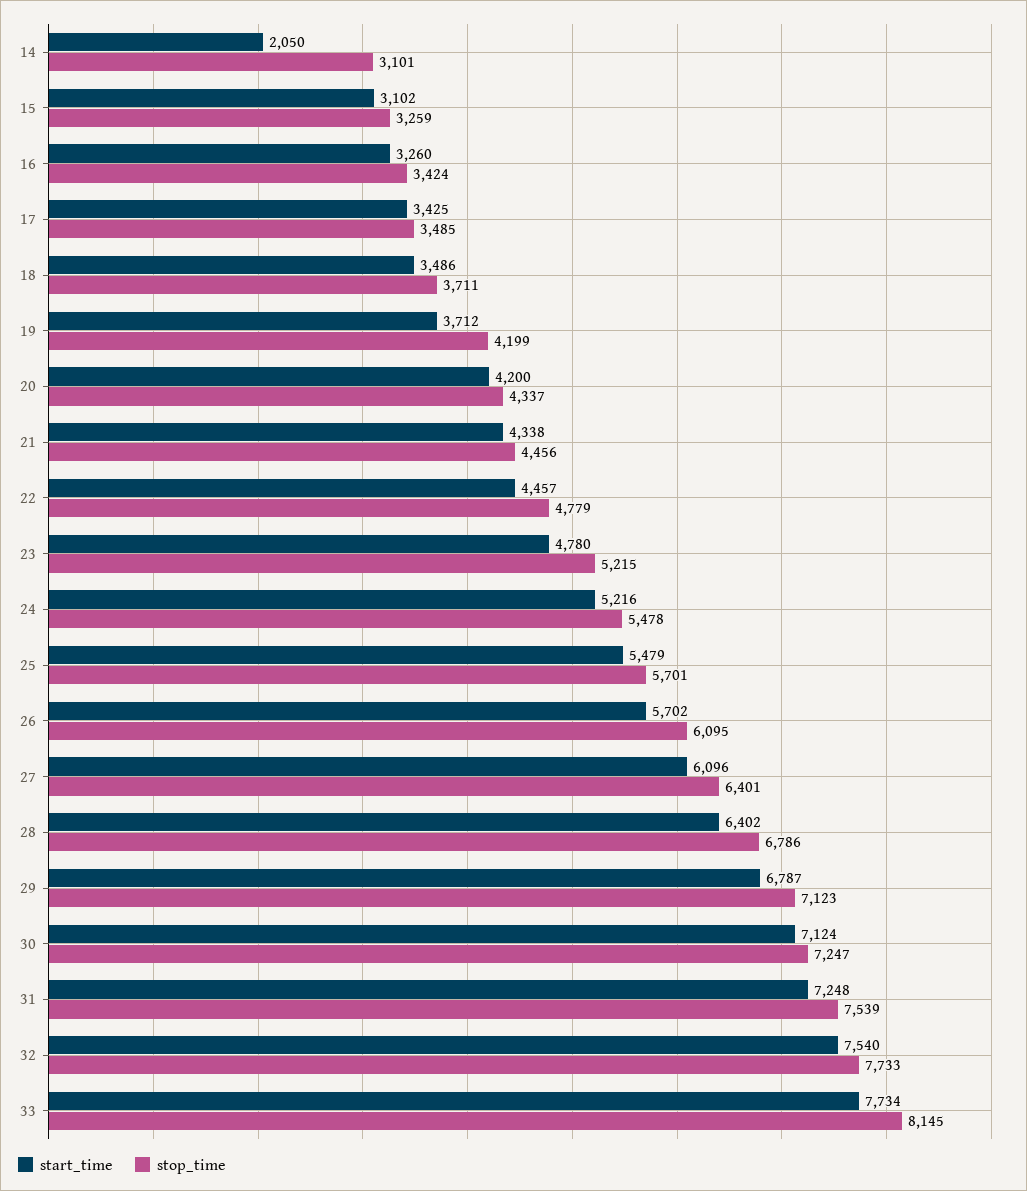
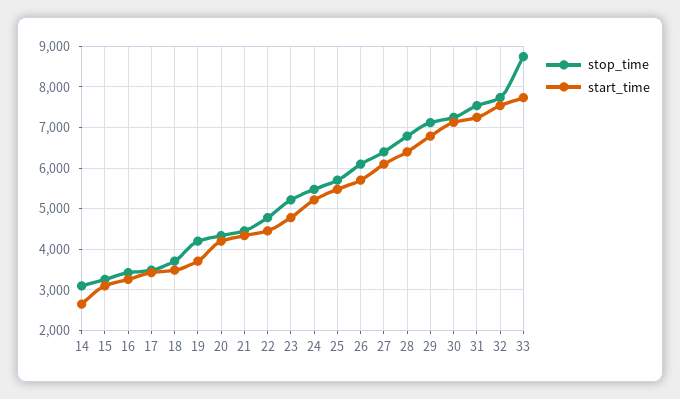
start_time, 14: 2050 -> 2600
stop_time, 33: 8145 -> 8800

